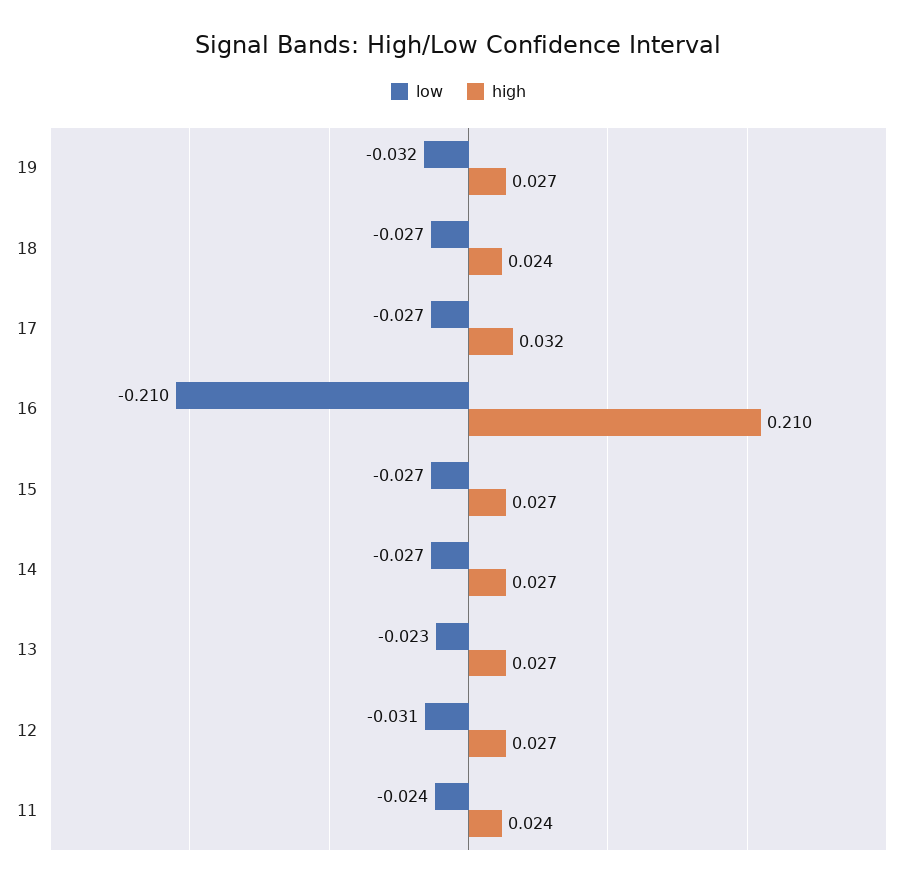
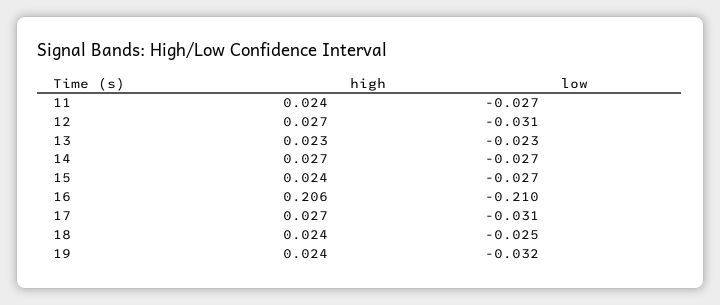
high, 19: 0.027 -> 0.024
low, 18: -0.027 -> -0.025
low, 17: -0.027 -> -0.031
high, 17: 0.032 -> 0.027
high, 16: 0.21 -> 0.206
high, 15: 0.027 -> 0.024
high, 13: 0.027 -> 0.023
low, 11: -0.024 -> -0.027

